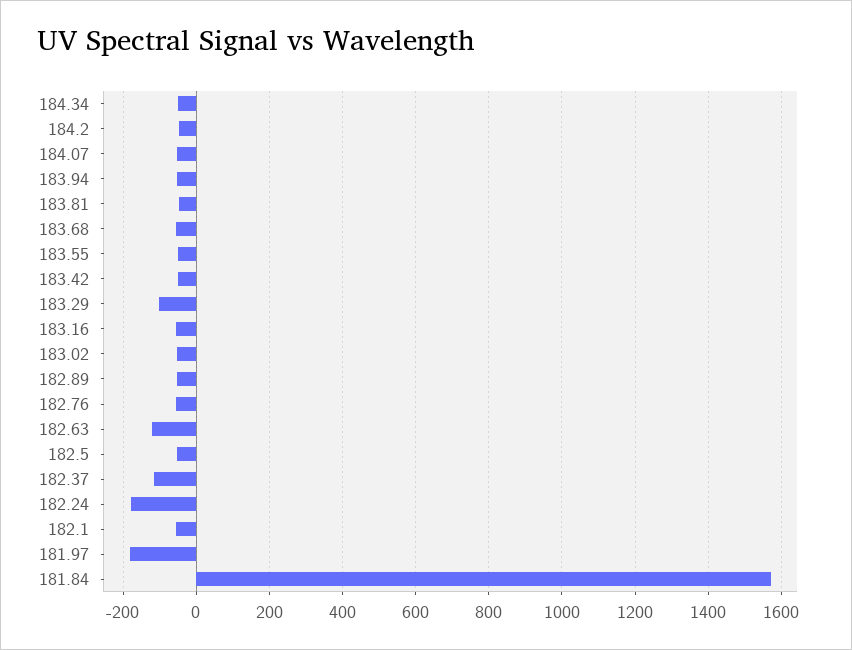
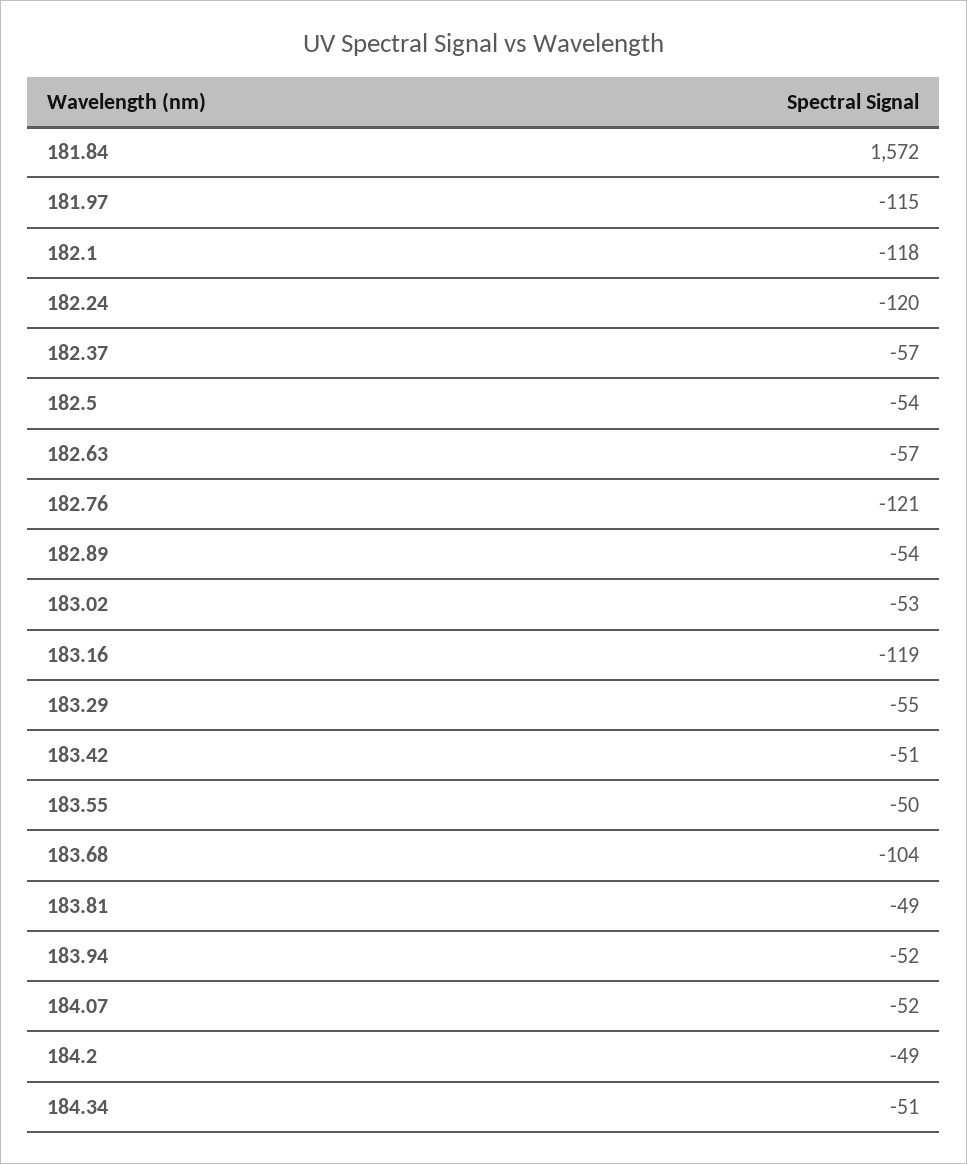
183.68: -60 -> -104
183.29: -100 -> -55
183.16: -60 -> -119
182.76: -60 -> -121
182.63: -120 -> -57
182.37: -120 -> -57
182.24: -180 -> -120
182.1: -60 -> -118
181.97: -180 -> -115

